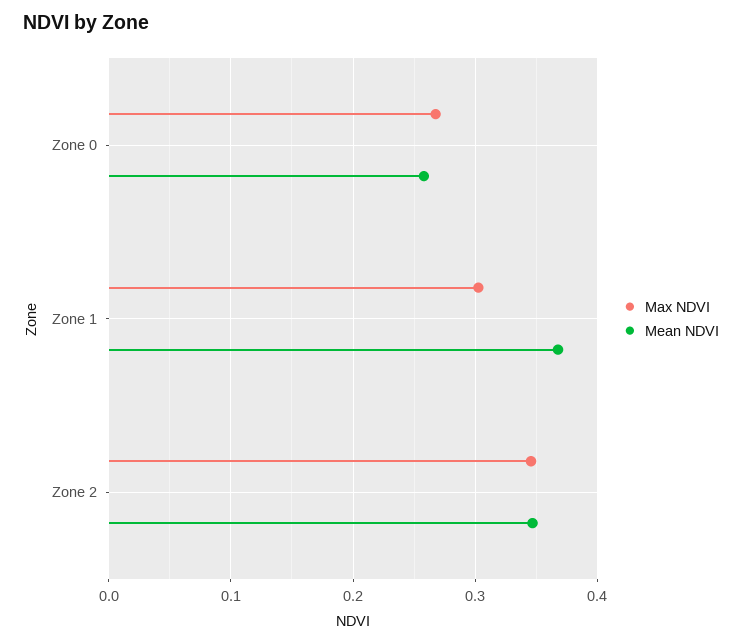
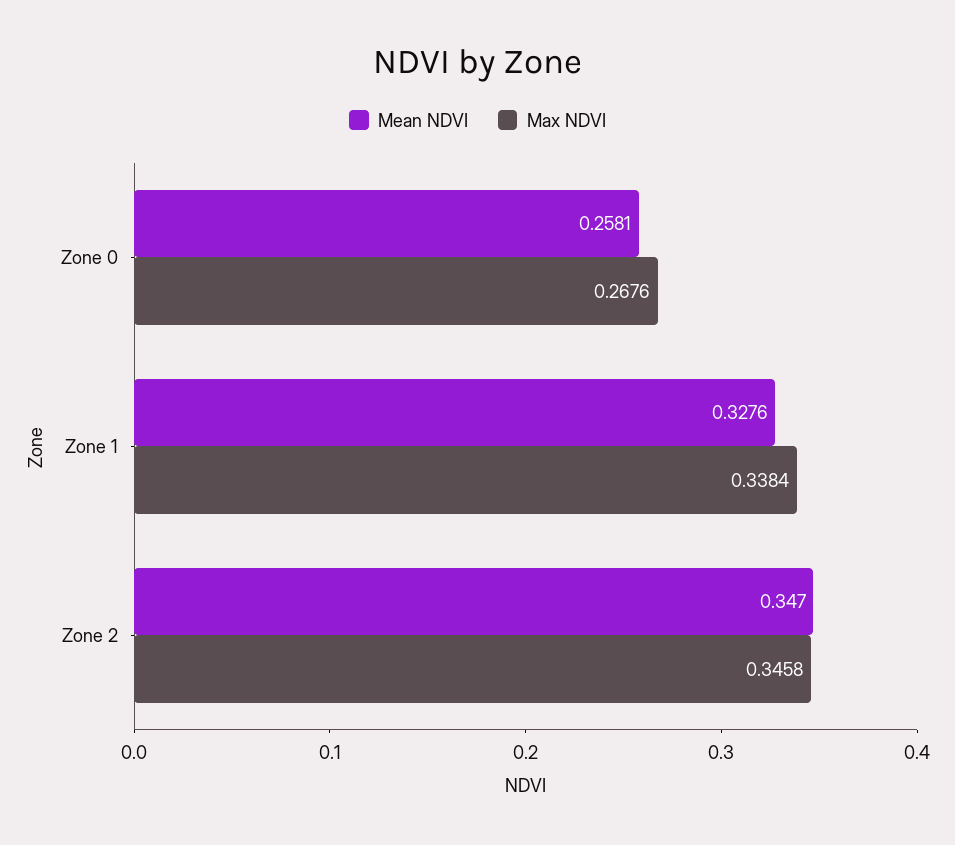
Max NDVI, Zone 1: 0.3 -> 0.3384
Mean NDVI, Zone 1: 0.37 -> 0.3276

